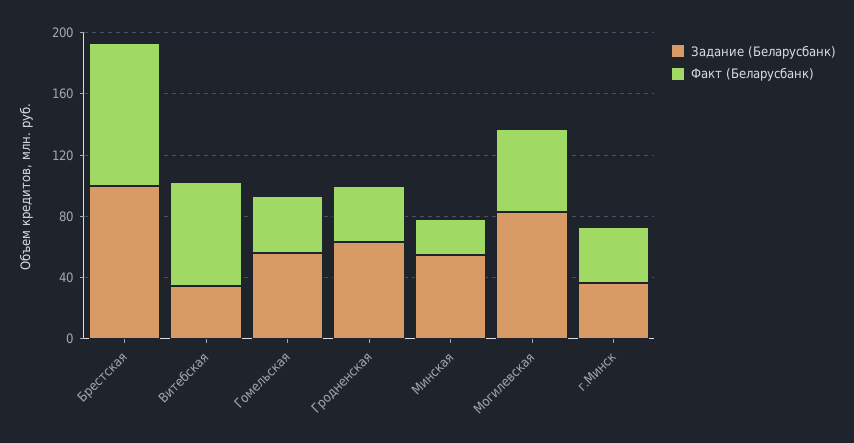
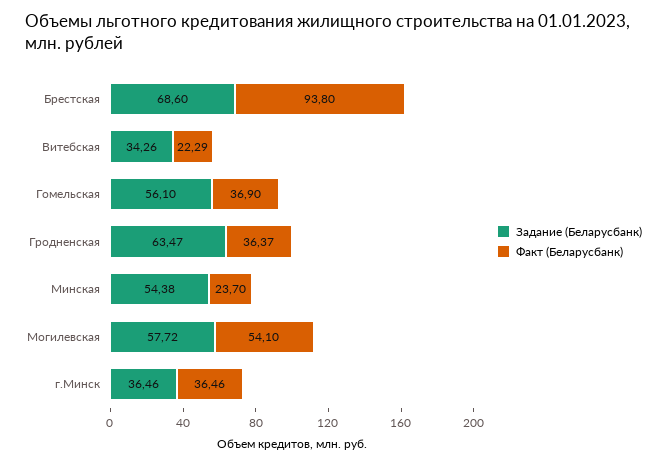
Задание (Беларусбанк), Брестская: 100 -> 68.6
Факт (Беларусбанк), Витебская: 70 -> 22.29
Задание (Беларусбанк), Могилевская: 80 -> 57.72

